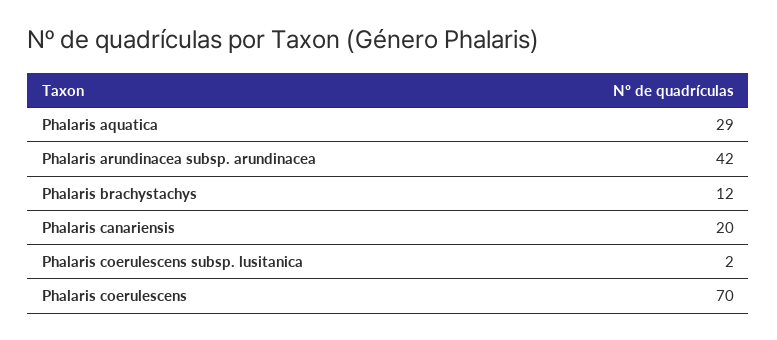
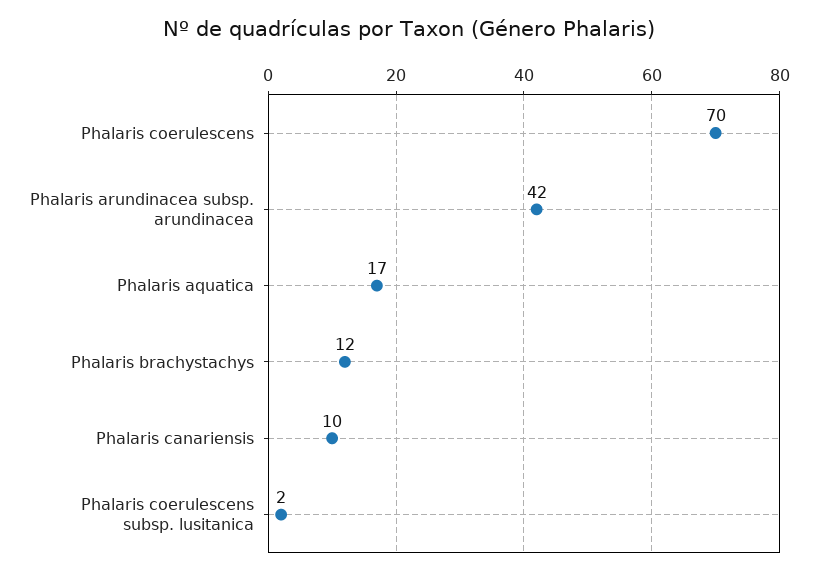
Phalaris aquatica: 29 -> 17
Phalaris canariensis: 20 -> 10

